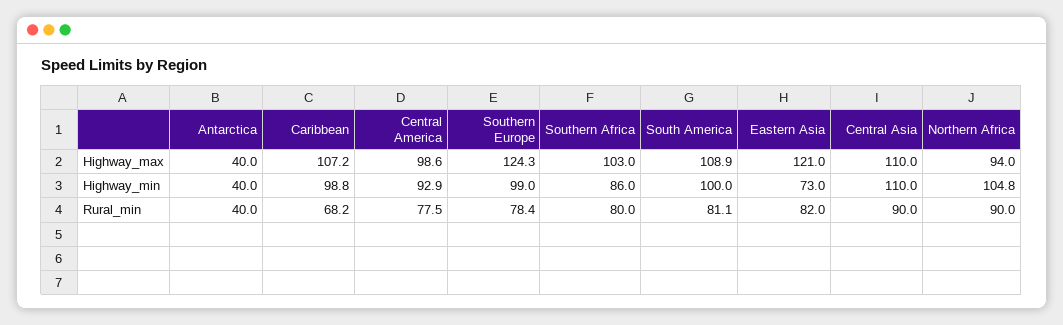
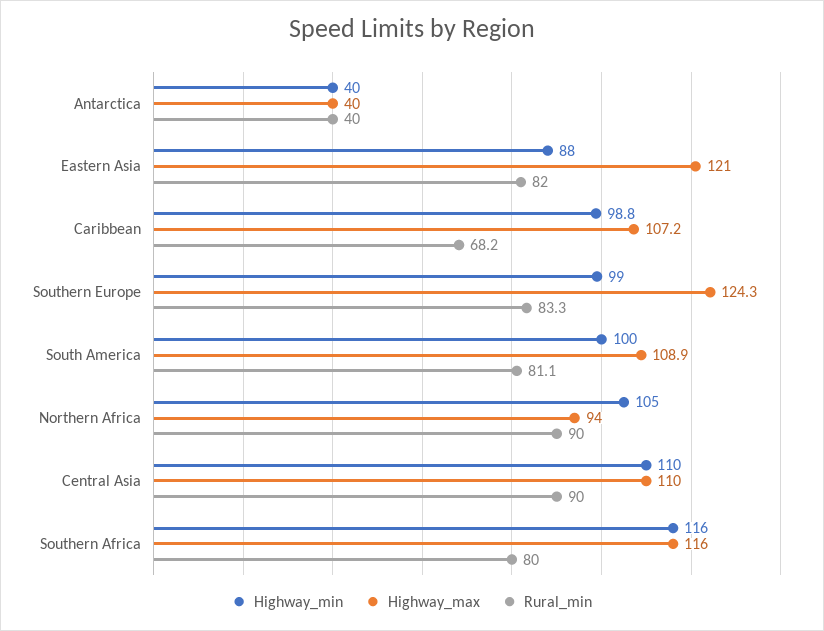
Highway_max, Central America: 98.6 -> none
Highway_max, Southern Africa: 103 -> 116
Highway_min, Central America: 92.9 -> none
Highway_min, Southern Africa: 86 -> 116
Highway_min, Eastern Asia: 73 -> 88
Highway_min, Northern Africa: 104.8 -> 105
Rural_min, Central America: 77.5 -> none
Rural_min, Southern Europe: 78.4 -> 83.3

